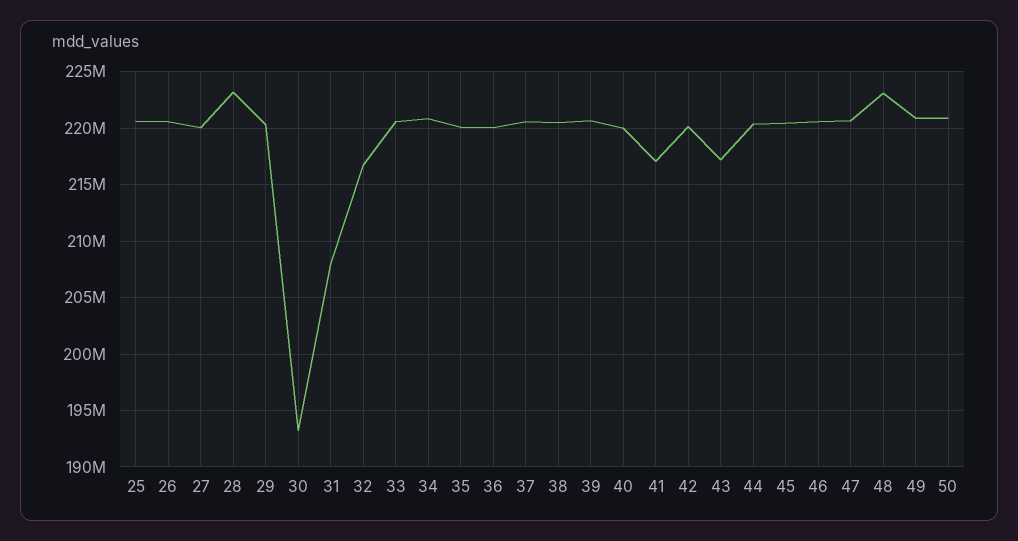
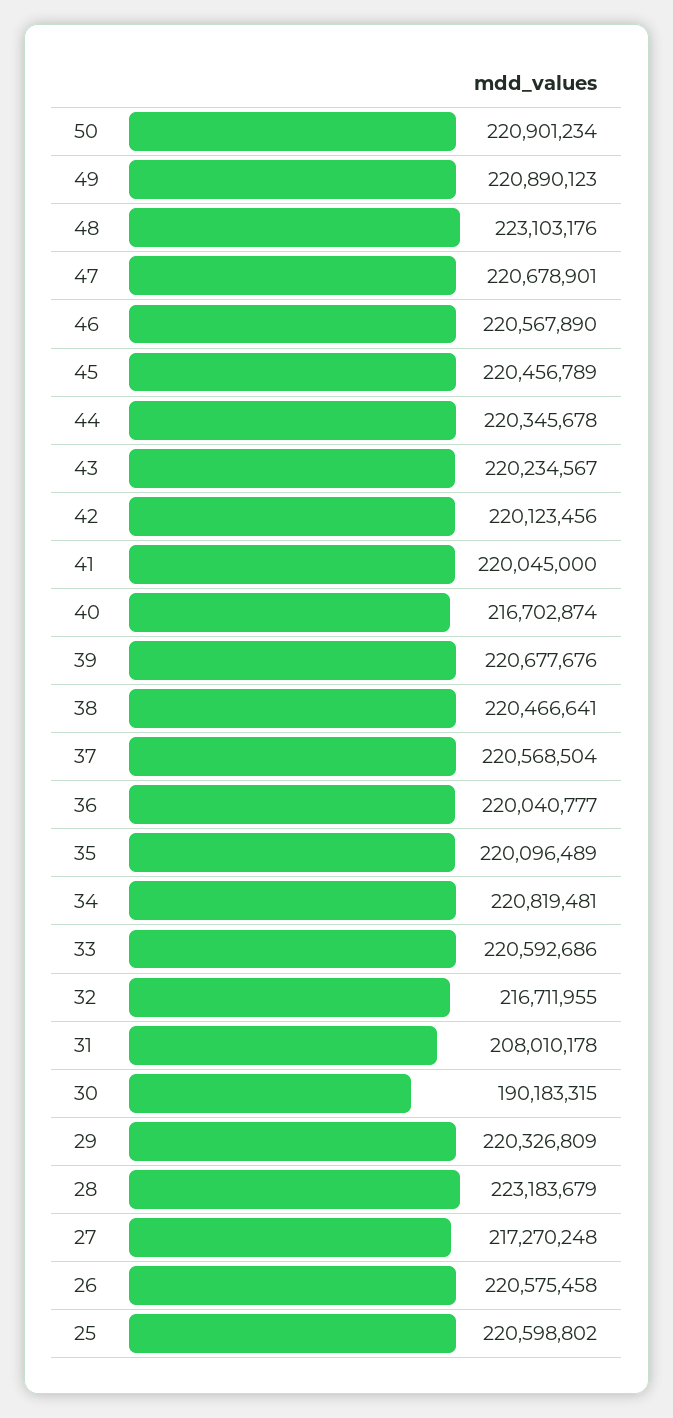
27: 220000000 -> 217270248
30: 193000000 -> 190183315
40: 220000000 -> 216702874
41: 217000000 -> 220045000
43: 217000000 -> 220234567

